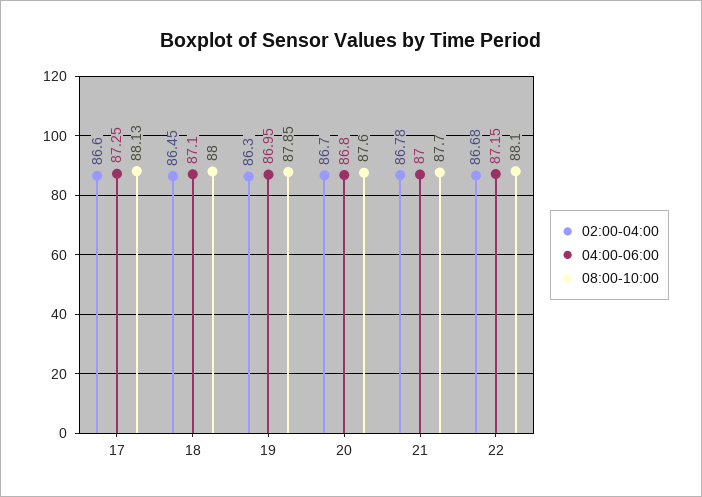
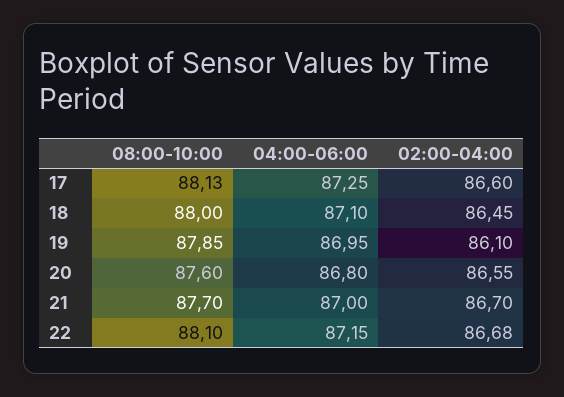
02:00-04:00, 19: 86.3 -> 86.1
02:00-04:00, 20: 86.7 -> 86.55
02:00-04:00, 21: 86.78 -> 86.7

